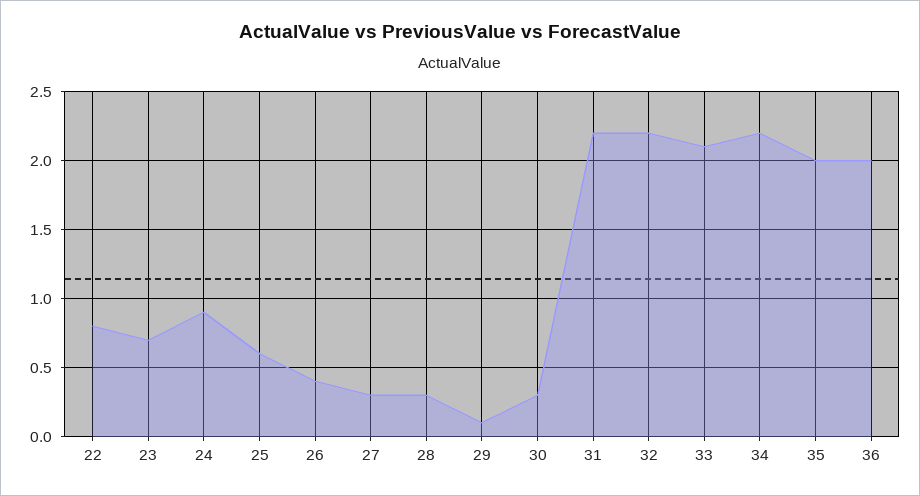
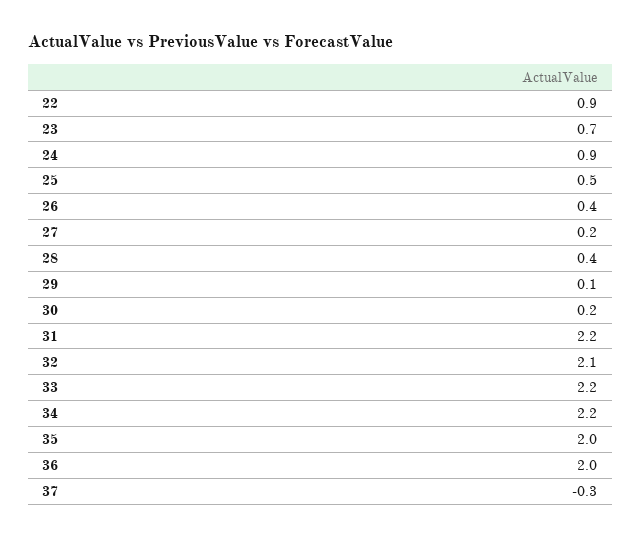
22: 0.8 -> 0.9
25: 0.6 -> 0.5
27: 0.3 -> 0.2
28: 0.3 -> 0.4
30: 0.3 -> 0.2
32: 2.2 -> 2.1
33: 2.1 -> 2.2
37: none -> -0.3

